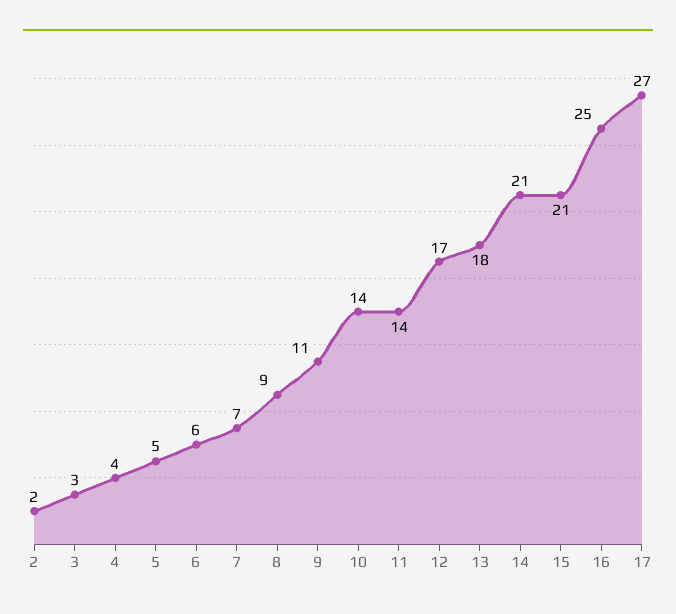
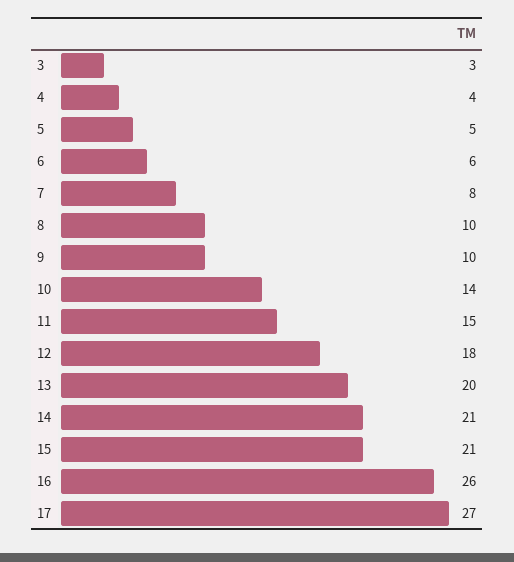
2: 2 -> none
7: 7 -> 8
8: 9 -> 10
9: 11 -> 10
11: 14 -> 15
12: 17 -> 18
13: 18 -> 20
16: 25 -> 26

